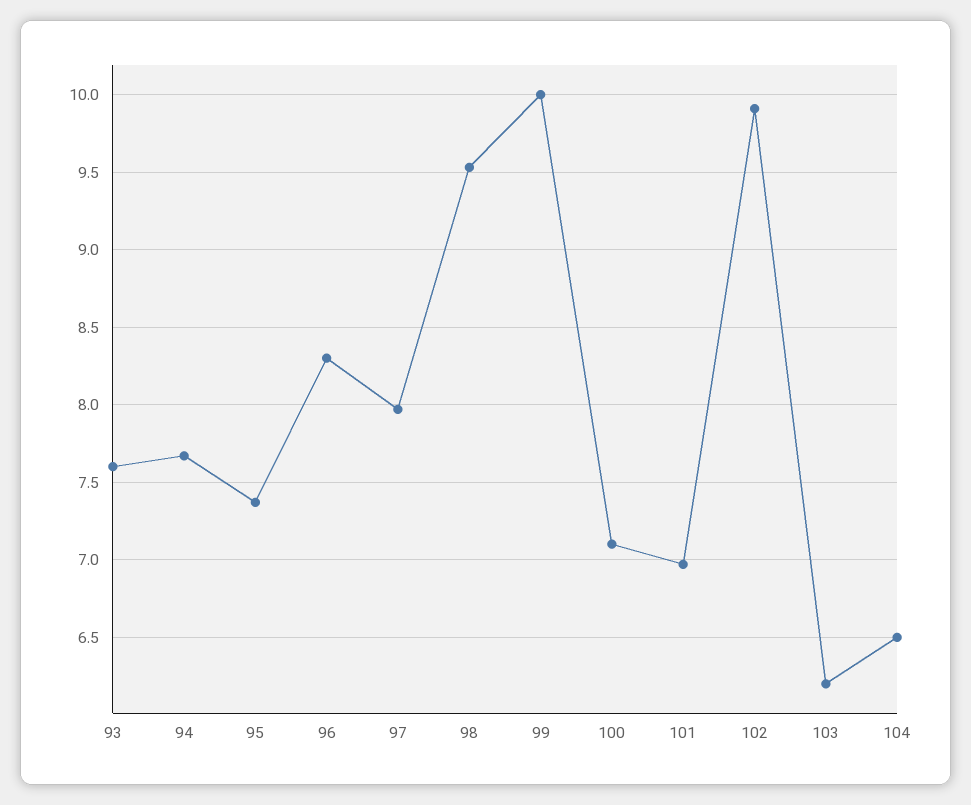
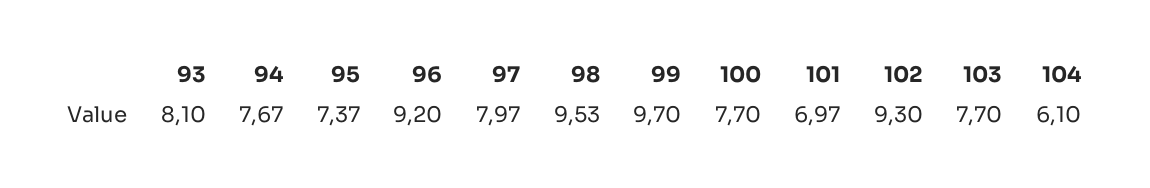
93: 7.6 -> 8.1
96: 8.3 -> 9.2
99: 10 -> 9.7
100: 7.1 -> 7.7
102: 9.9 -> 9.3
103: 6.2 -> 7.7
104: 6.5 -> 6.1

